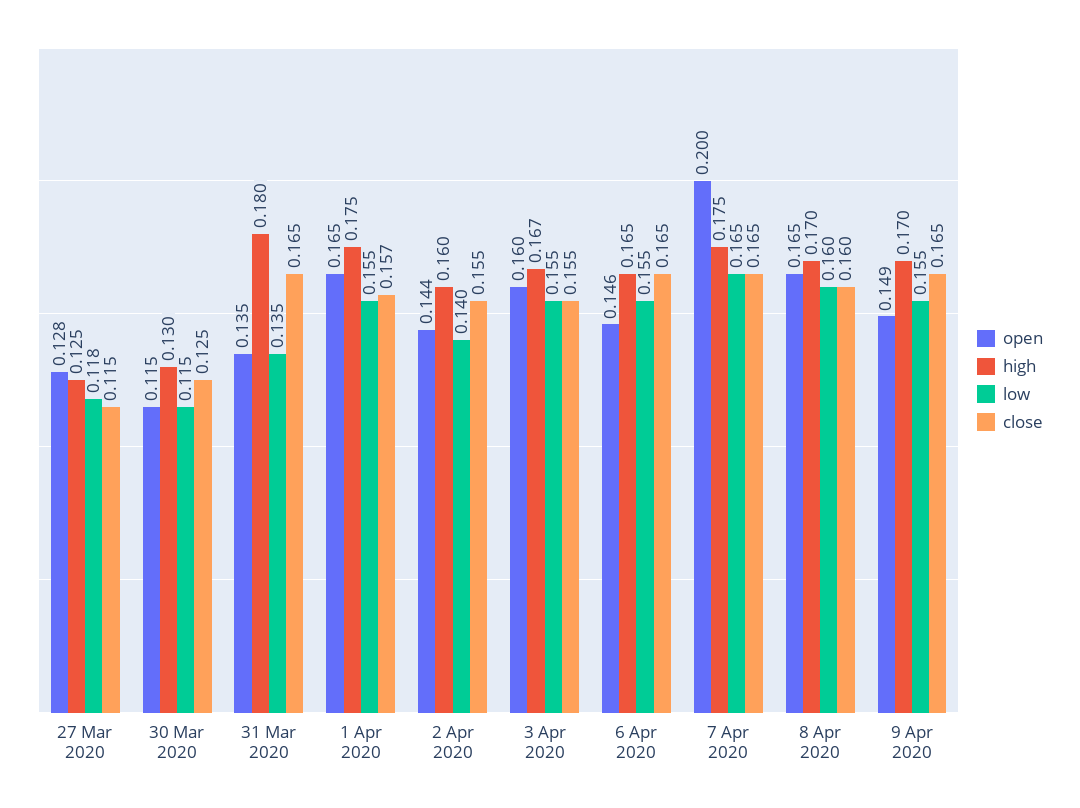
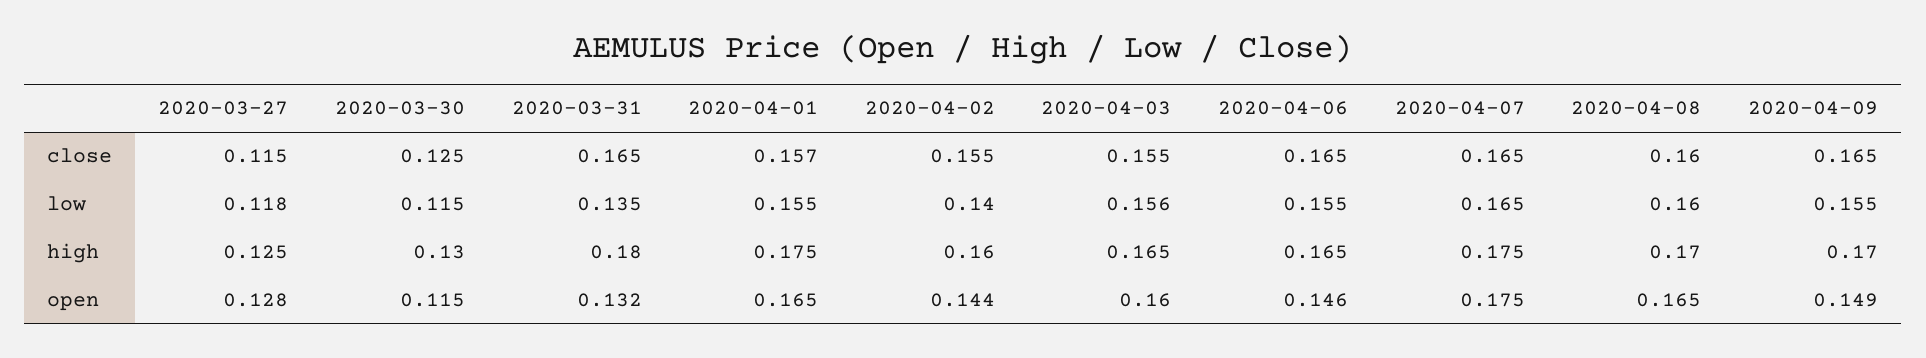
open, 31 Mar 2020: 0.135 -> 0.132
high, 3 Apr 2020: 0.167 -> 0.165
low, 3 Apr 2020: 0.155 -> 0.156
open, 7 Apr 2020: 0.2 -> 0.175

